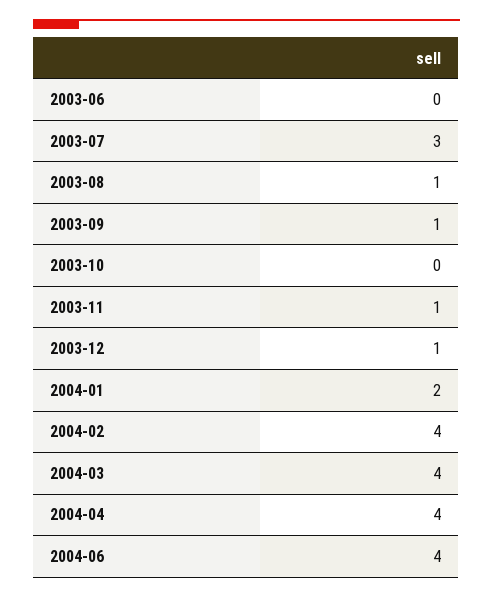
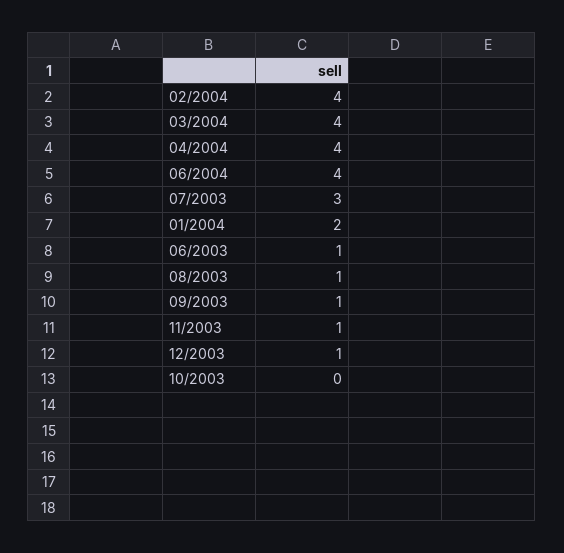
2003-06: 0 -> 1

